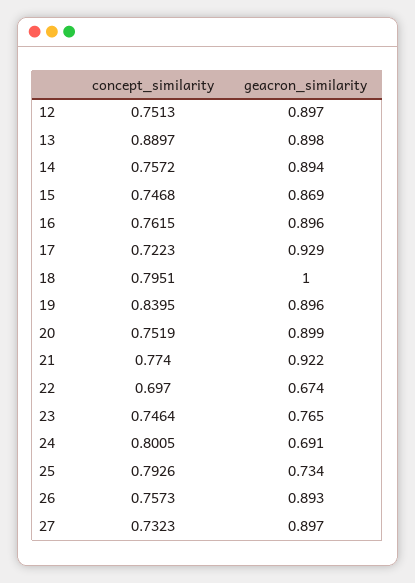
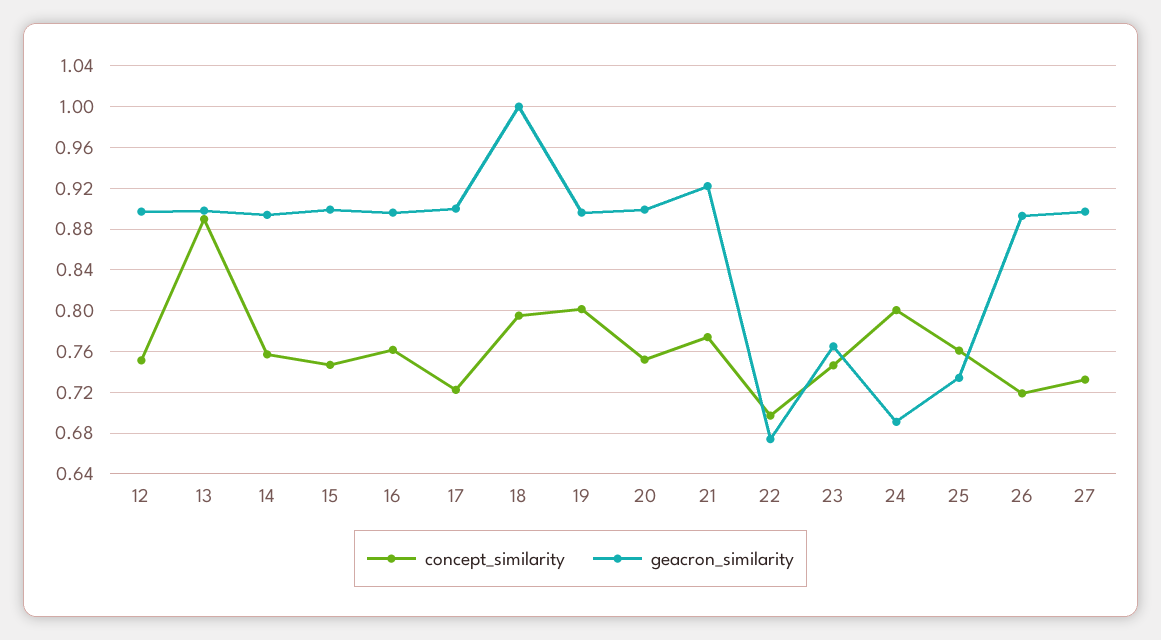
geacron_similarity, 15: 0.869 -> 0.9
geacron_similarity, 17: 0.929 -> 0.9
concept_similarity, 19: 0.8395 -> 0.8
concept_similarity, 25: 0.7926 -> 0.76
concept_similarity, 26: 0.7573 -> 0.72

